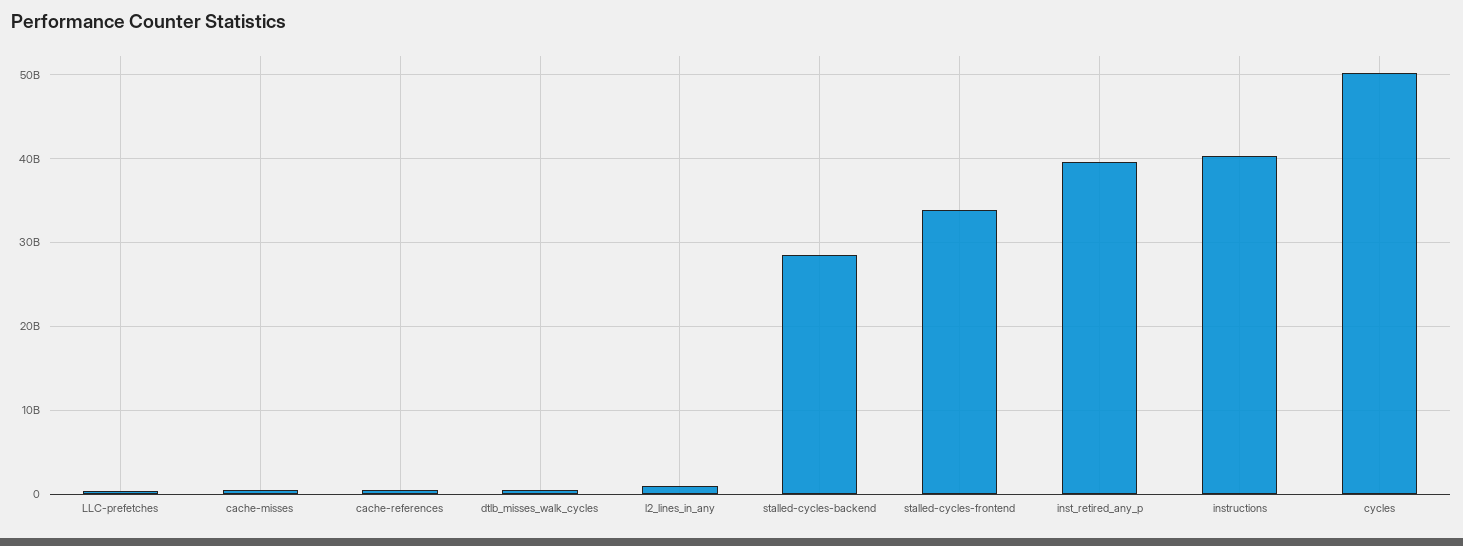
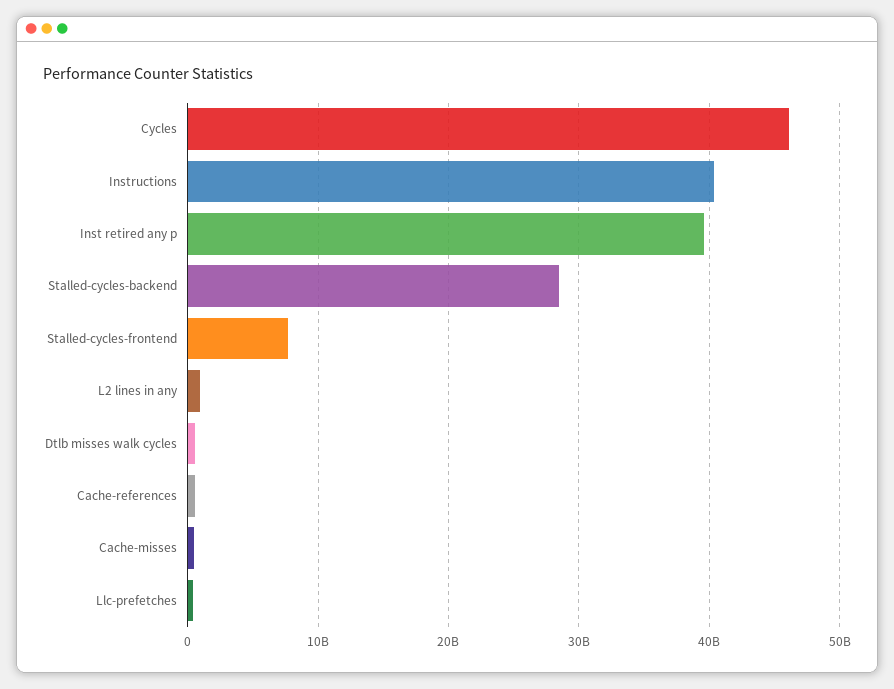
stalled-cycles-frontend: 34000000000 -> 8000000000
cycles: 50000000000 -> 46000000000

